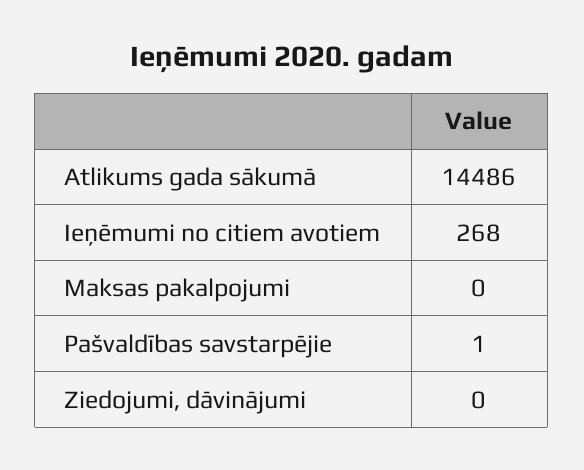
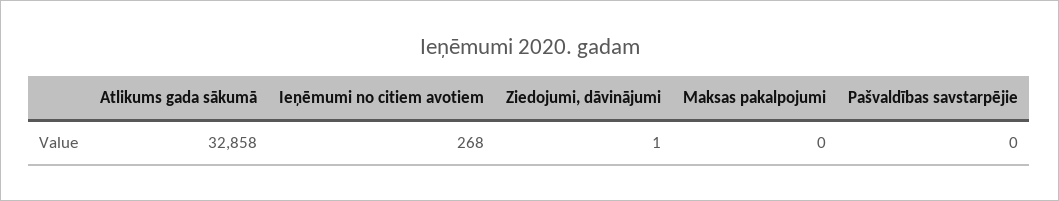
Atlikums gada sākumā: 14486 -> 32858
Pašvaldības savstarpējie: 1 -> 0
Ziedojumi, dāvinājumi: 0 -> 1

